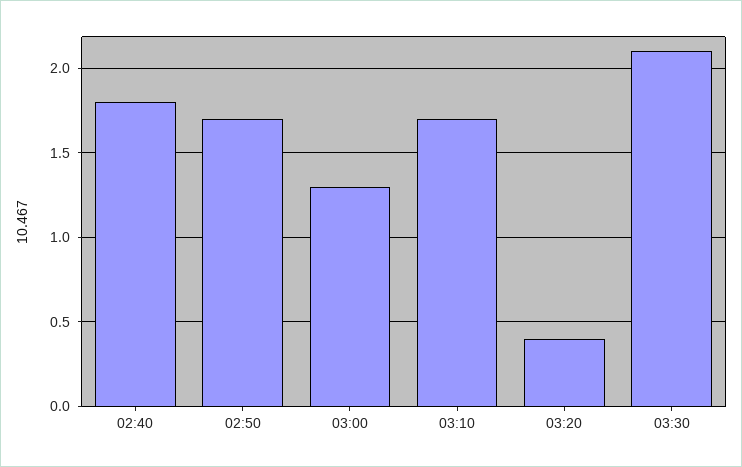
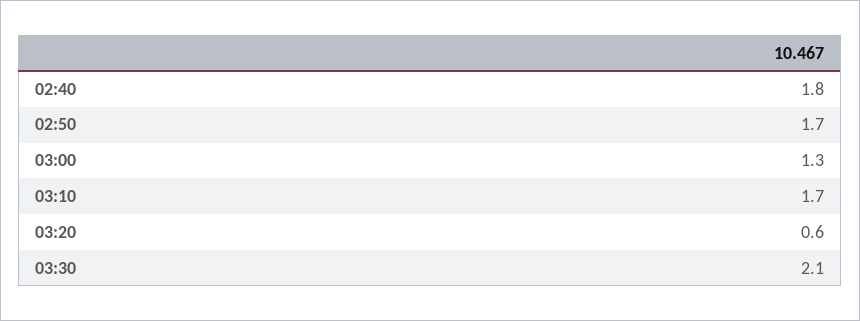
03:20: 0.4 -> 0.6

